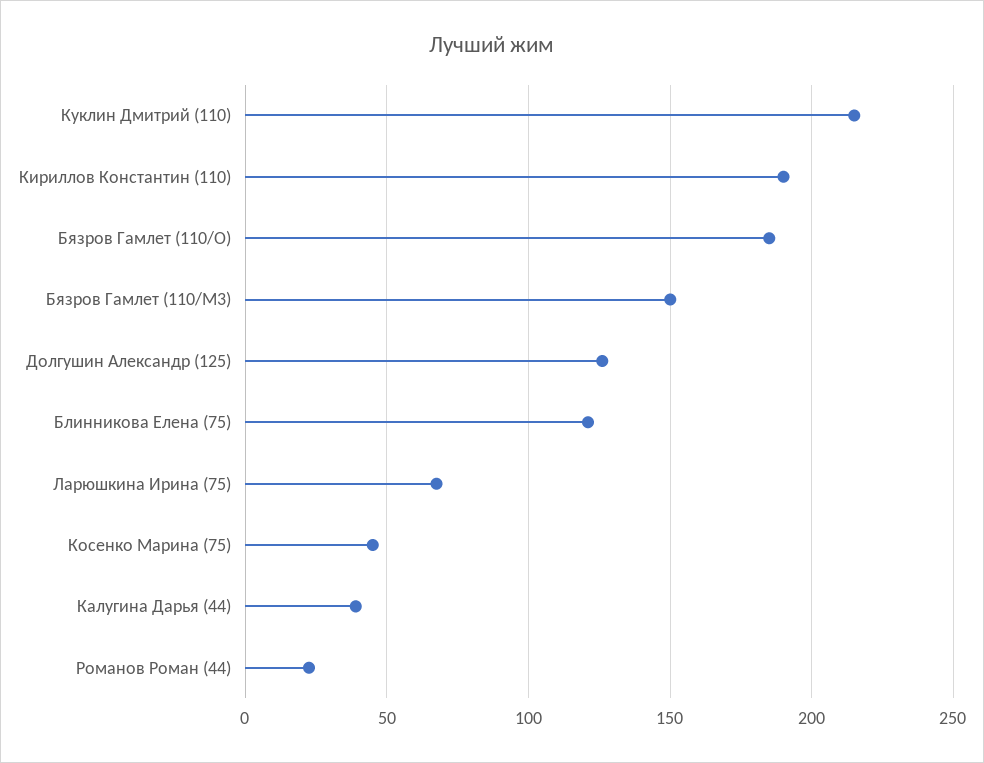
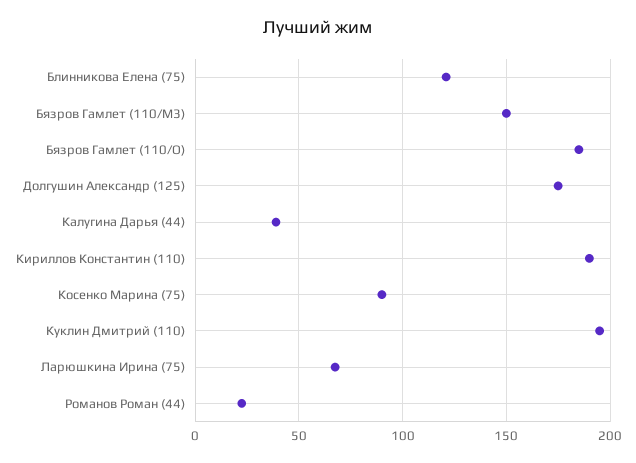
Куклин Дмитрий (110): 215 -> 195
Долгушин Александр (125): 125 -> 175
Косенко Марина (75): 45 -> 90

